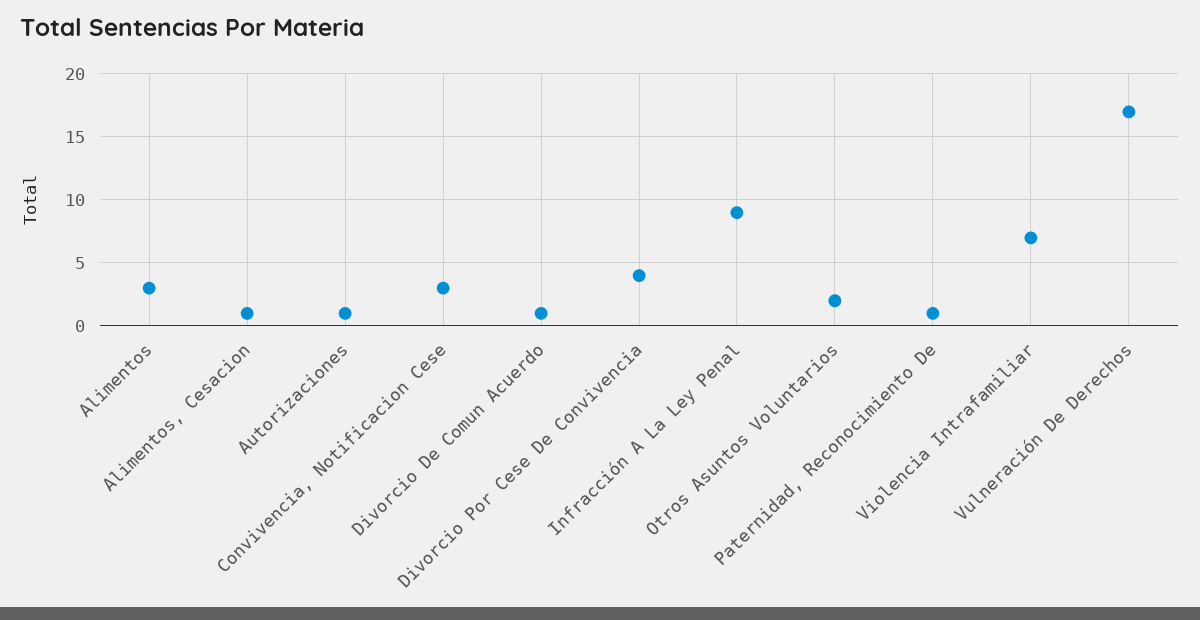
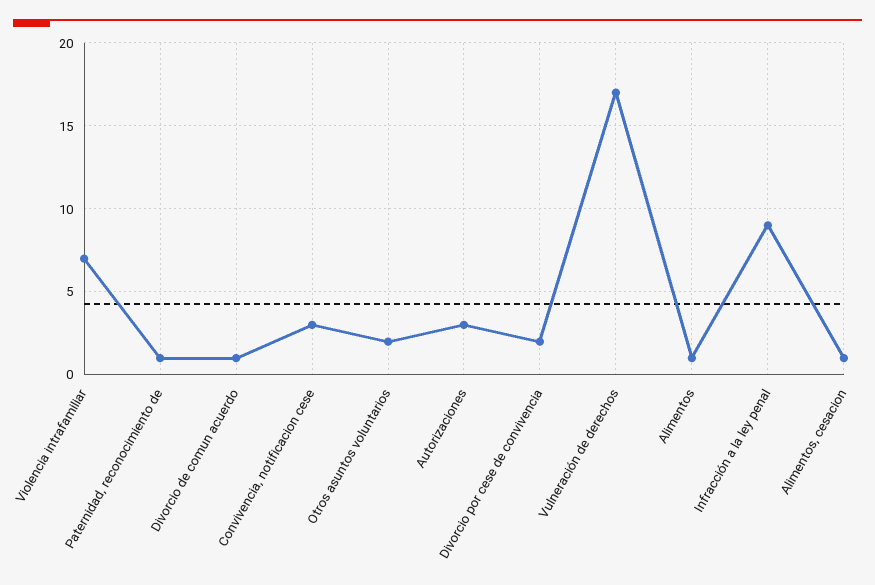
Alimentos: 3 -> 1
Autorizaciones: 1 -> 3
Divorcio Por Cese De Convivencia: 4 -> 2

